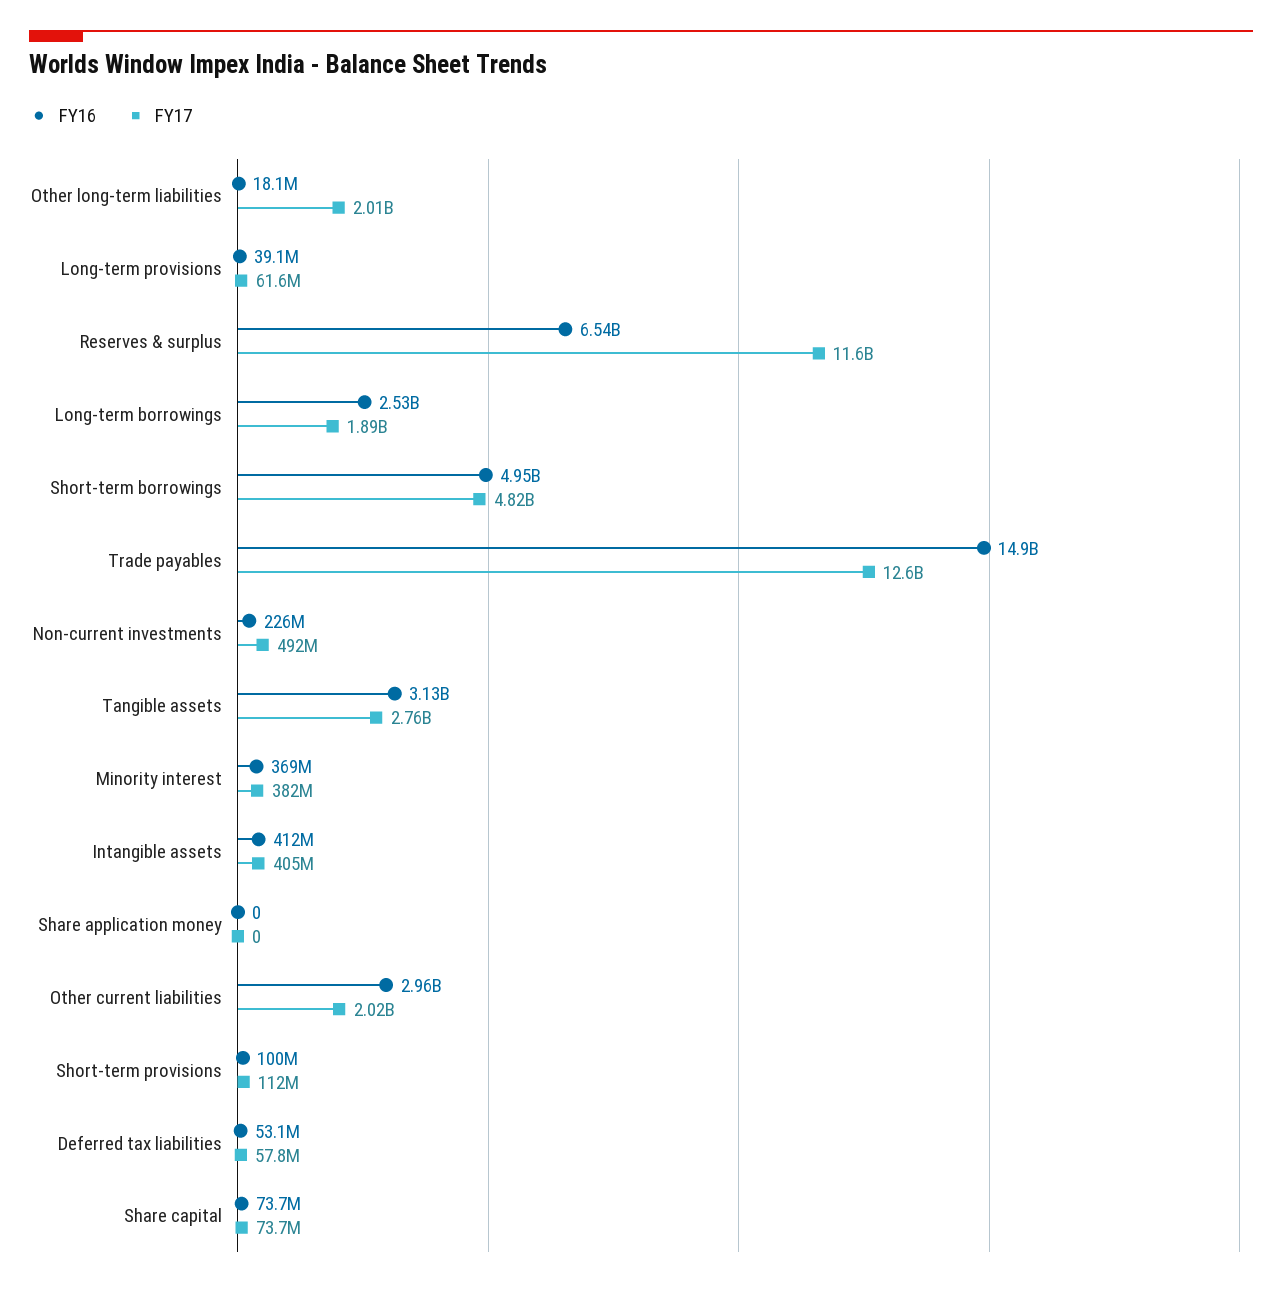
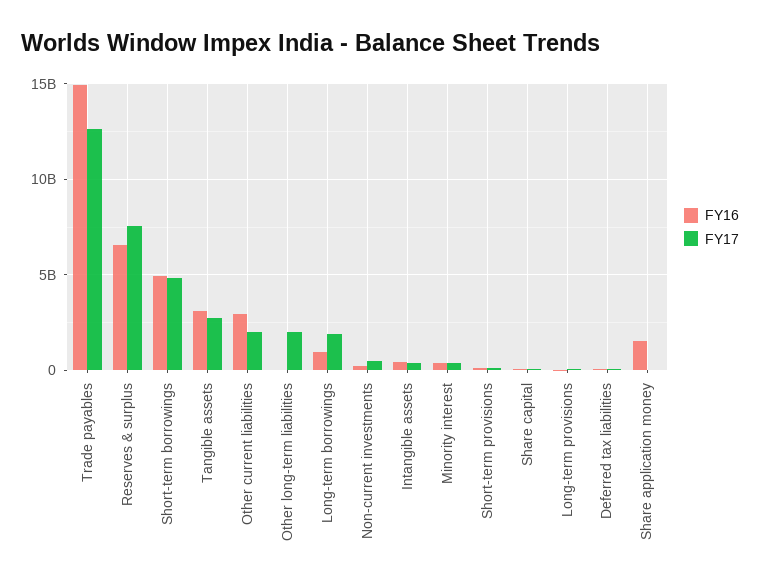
FY17, Reserves & surplus: 11600000000 -> 7500000000
FY16, Long-term borrowings: 2530000000 -> 1000000000
FY16, Share application money: 0 -> 1500000000

